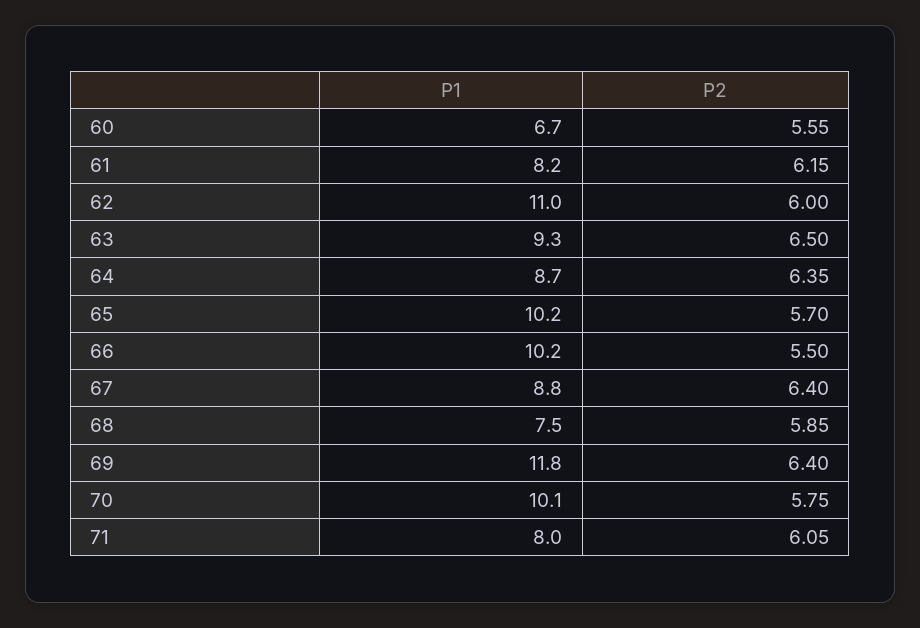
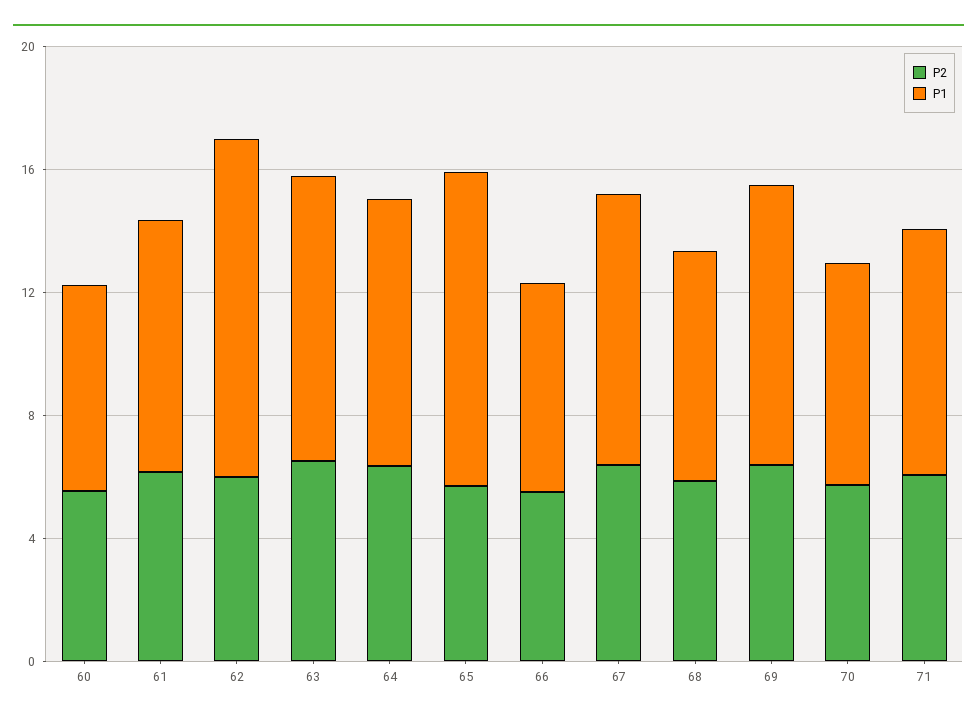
P1, 66: 10.2 -> 7
P1, 69: 11.8 -> 9
P1, 70: 10.1 -> 7

